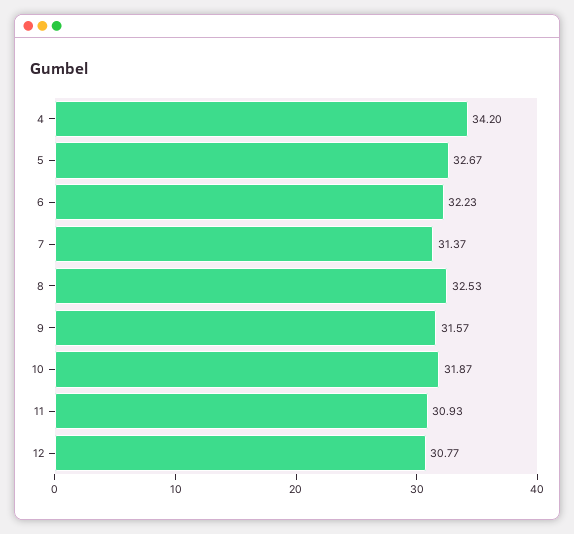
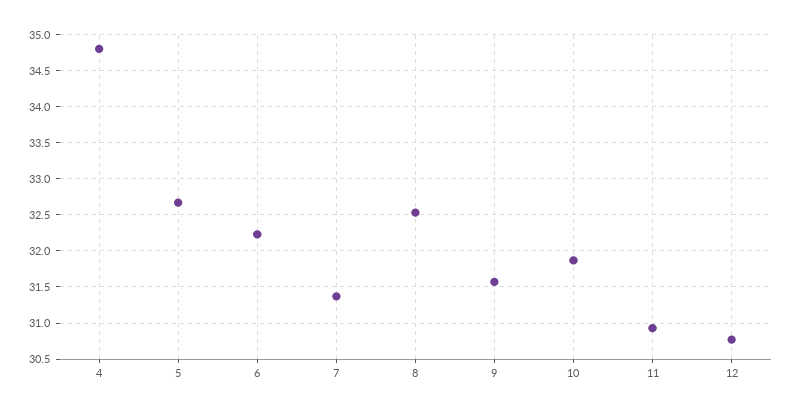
4: 34.2 -> 34.8

